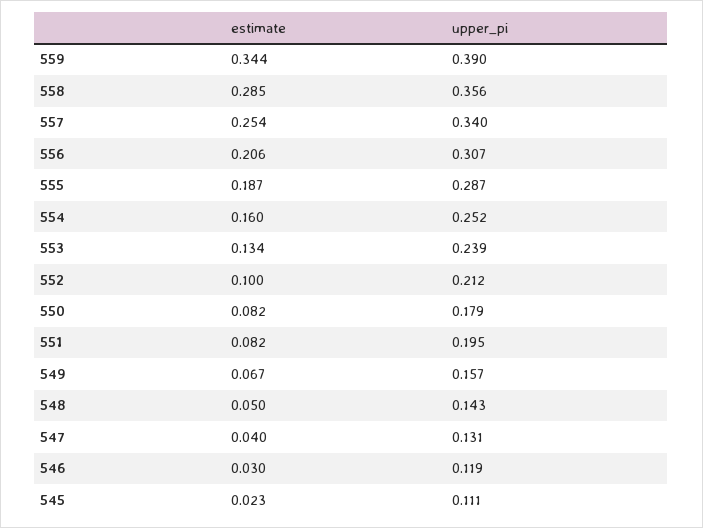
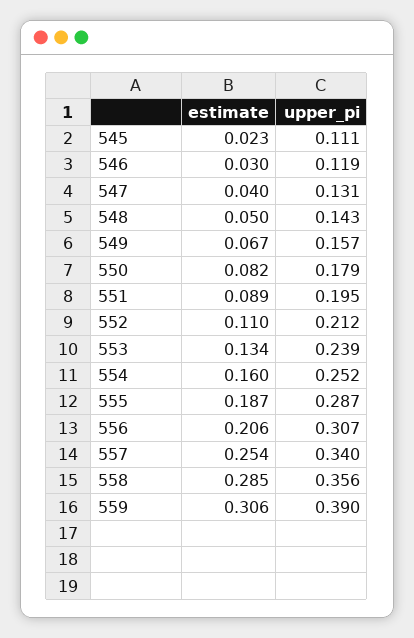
estimate, 559: 0.344 -> 0.306
estimate, 552: 0.1 -> 0.11
estimate, 551: 0.082 -> 0.089

